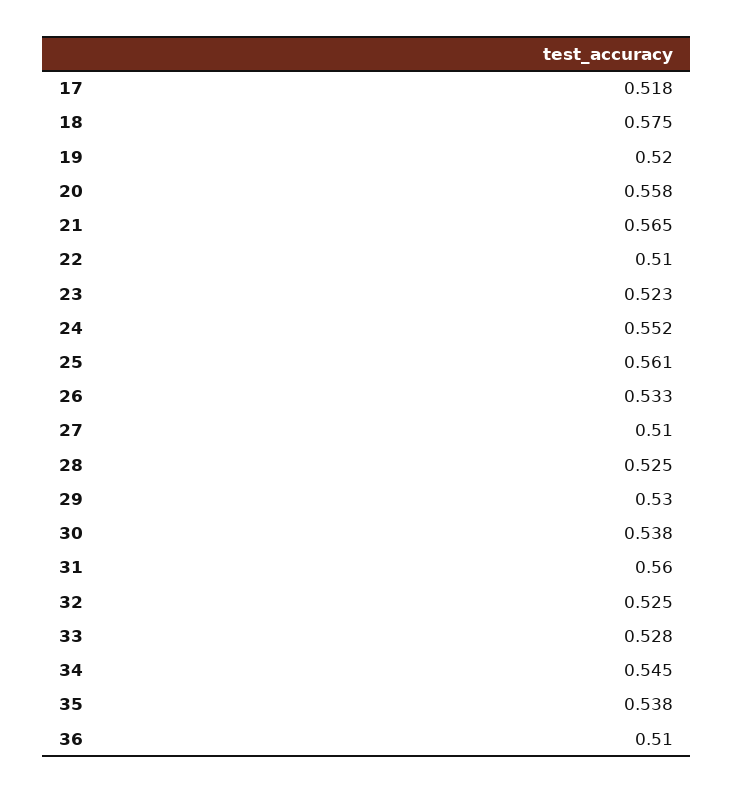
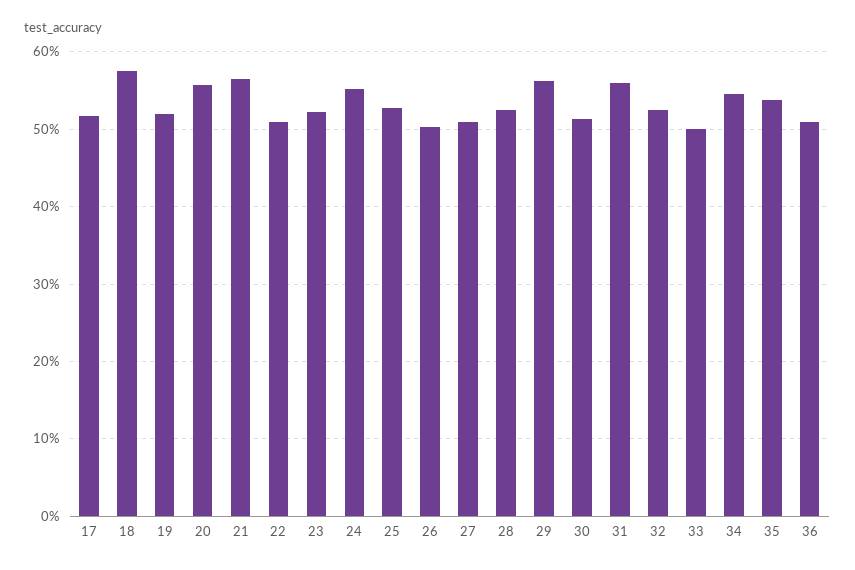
25: 0.561 -> 0.53
26: 0.533 -> 0.5
29: 0.53 -> 0.56
30: 0.538 -> 0.51
33: 0.528 -> 0.5

